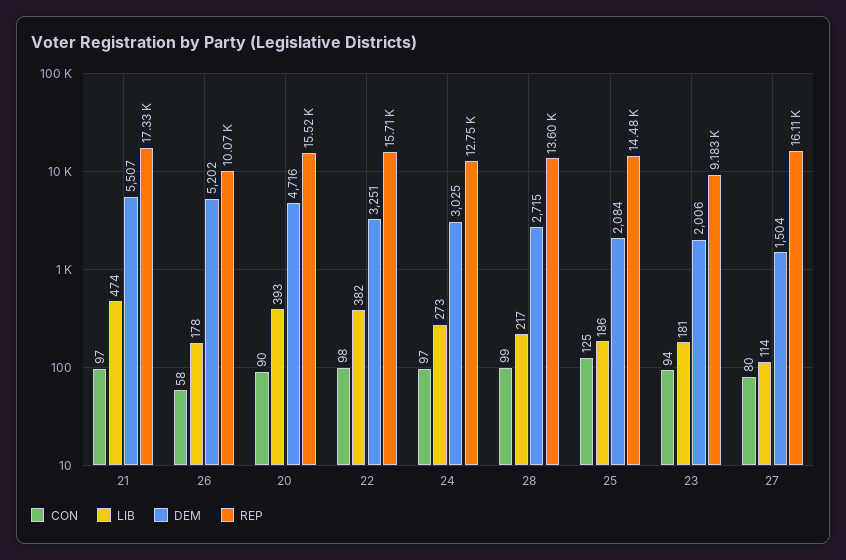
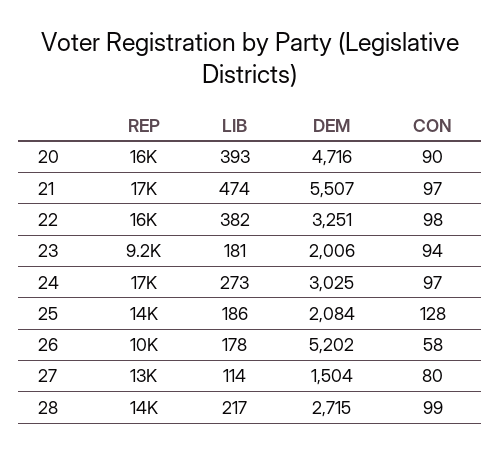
REP, 24: 12750 -> 17000
CON, 25: 125 -> 128
REP, 27: 16110 -> 13000

